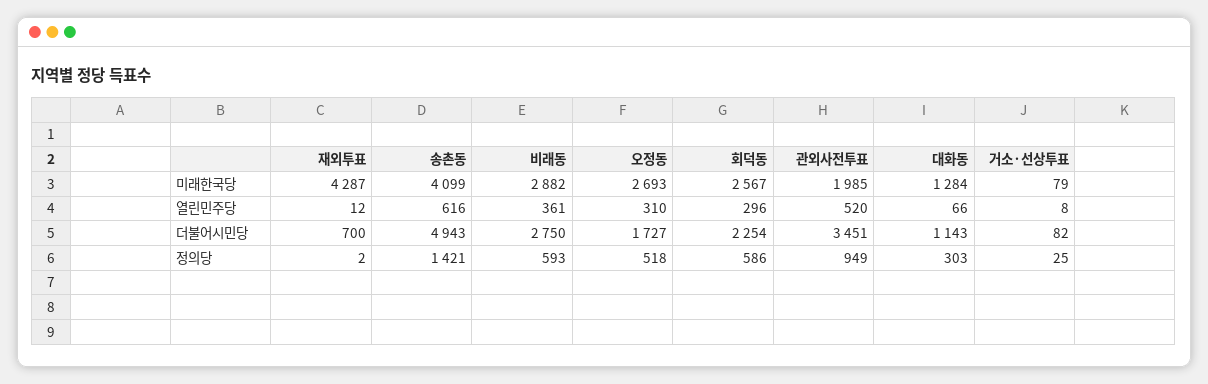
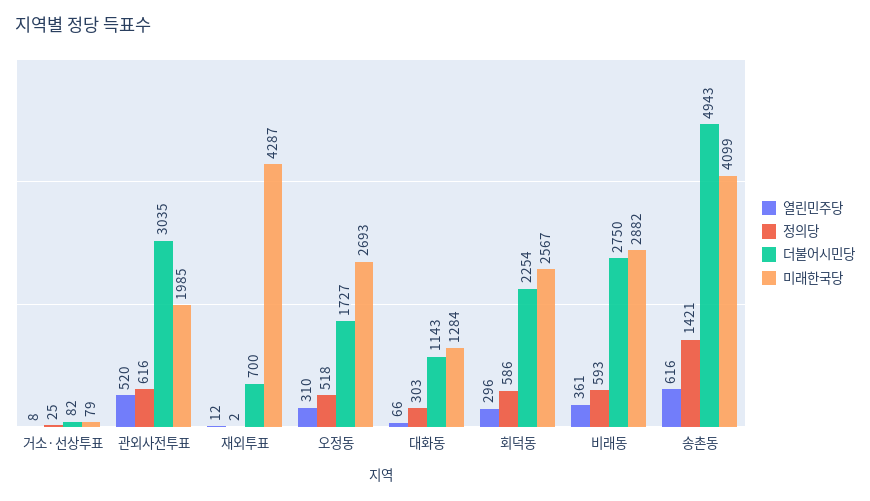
더불어시민당, 관외사전투표: 3451 -> 3035
정의당, 관외사전투표: 949 -> 616

